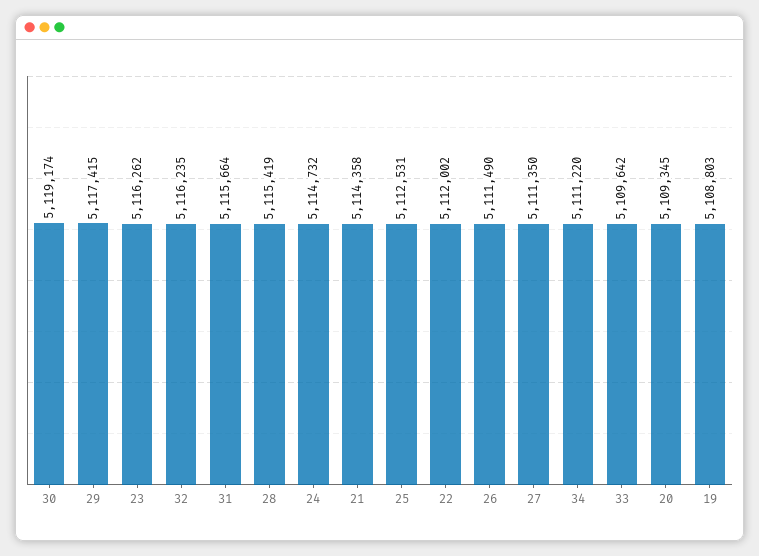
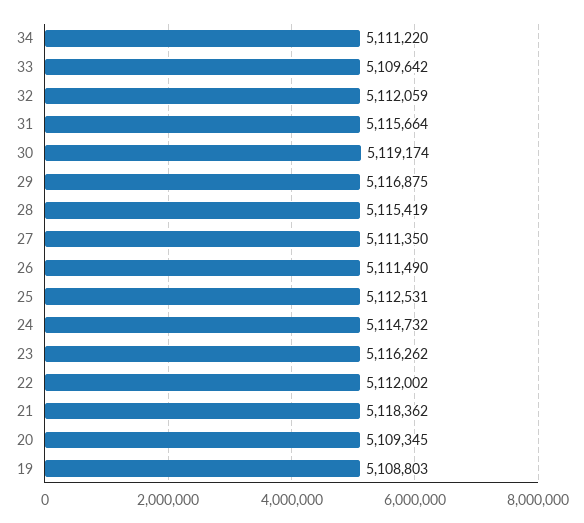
29: 5117415 -> 5116875
32: 5116235 -> 5112059
21: 5114358 -> 5118362

